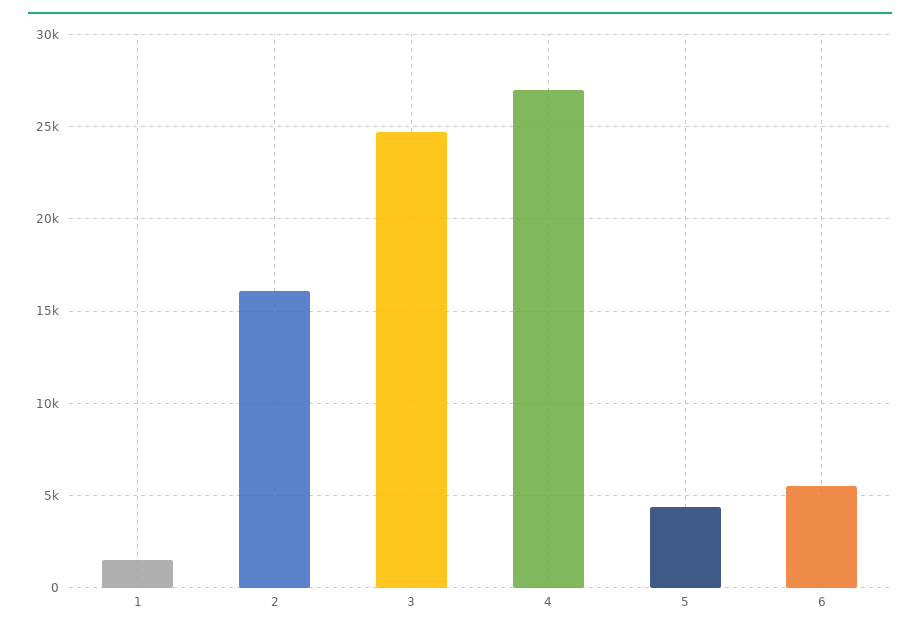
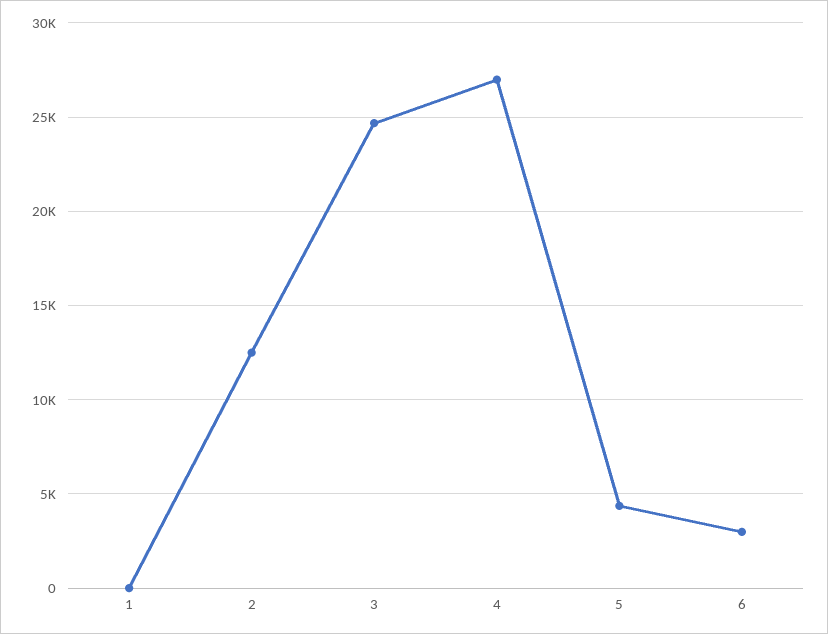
1: 1500 -> 0
2: 16000 -> 12500
6: 5500 -> 3000

